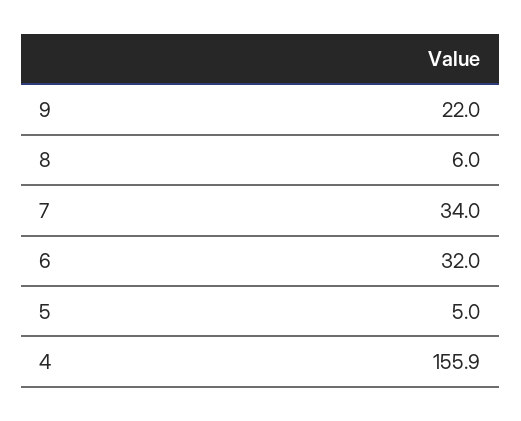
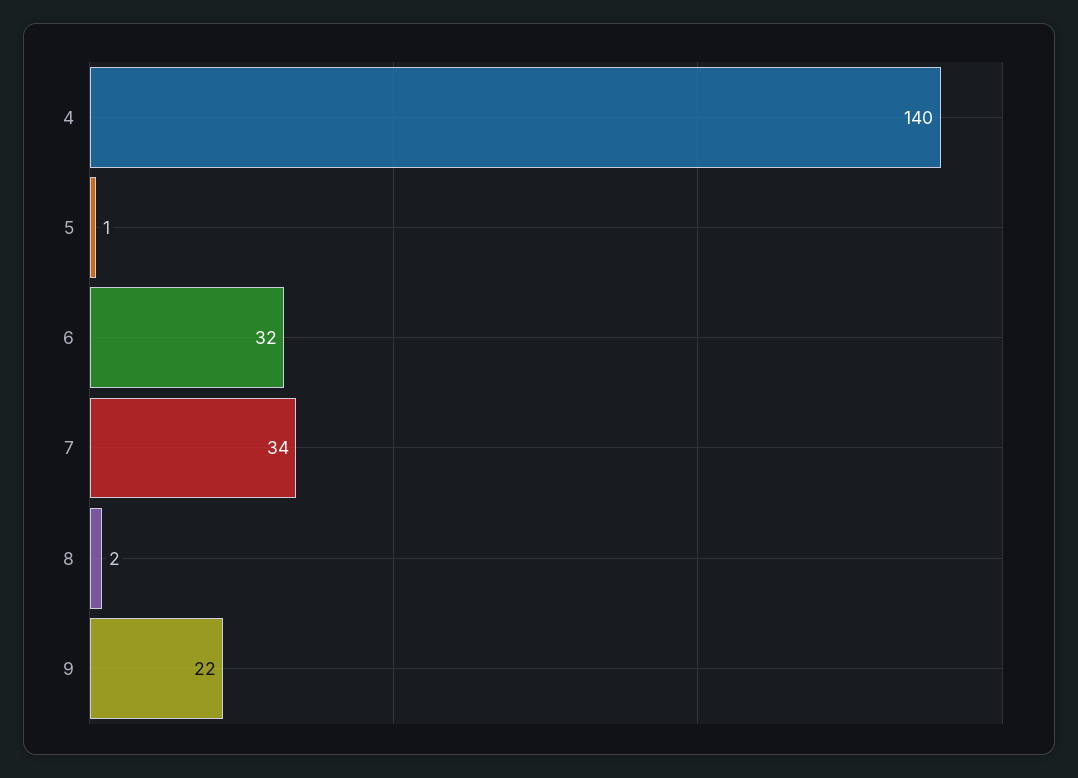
8: 6 -> 2
5: 5 -> 1
4: 155.9 -> 140

